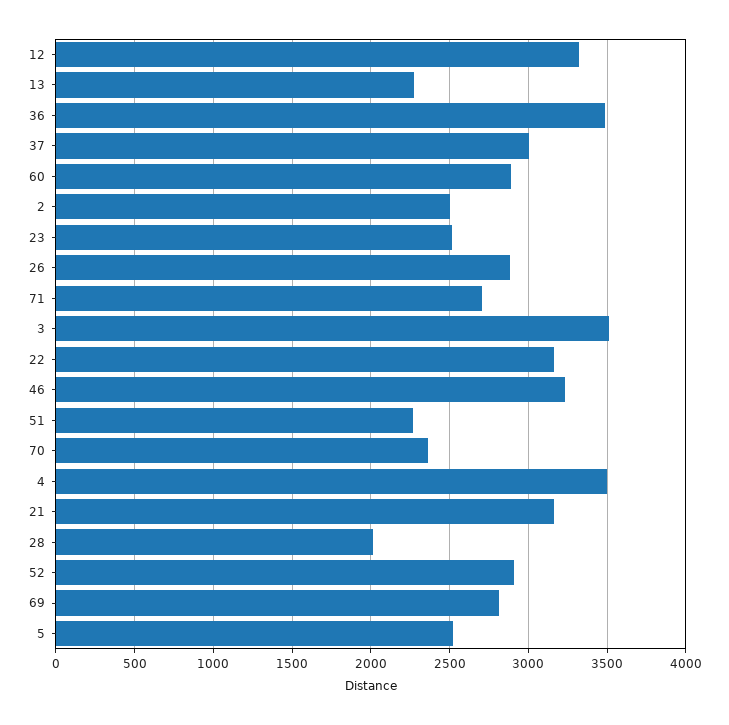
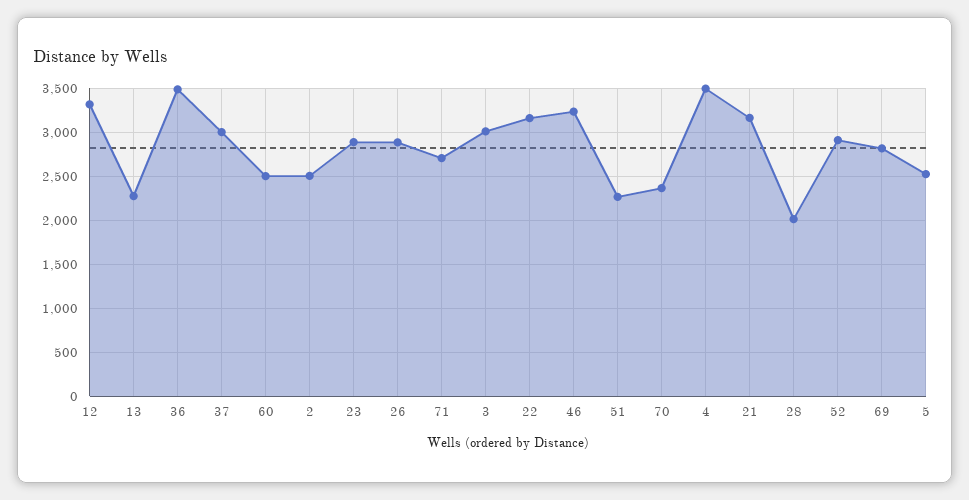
60: 2900 -> 2500
23: 2500 -> 2900
3: 3500 -> 3000

